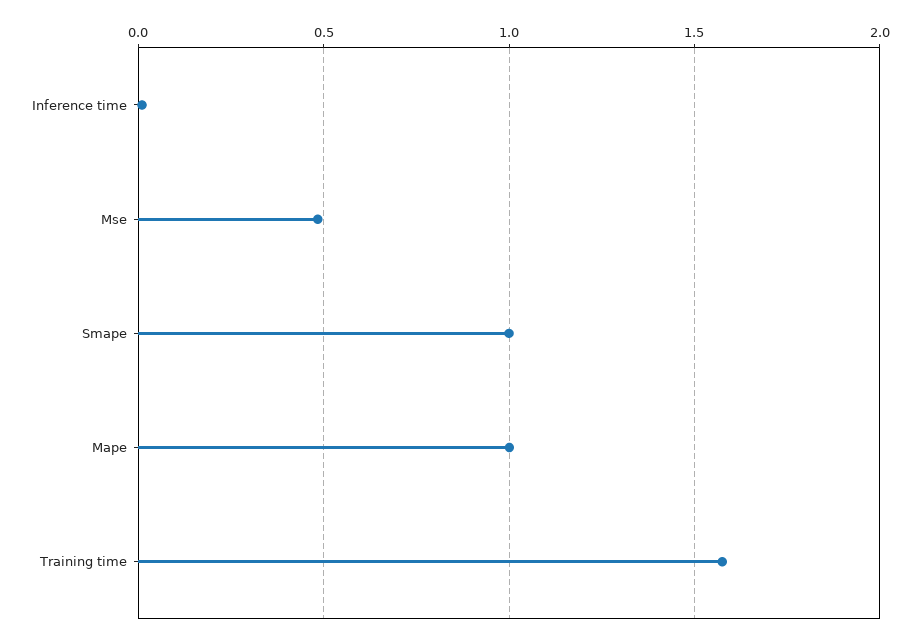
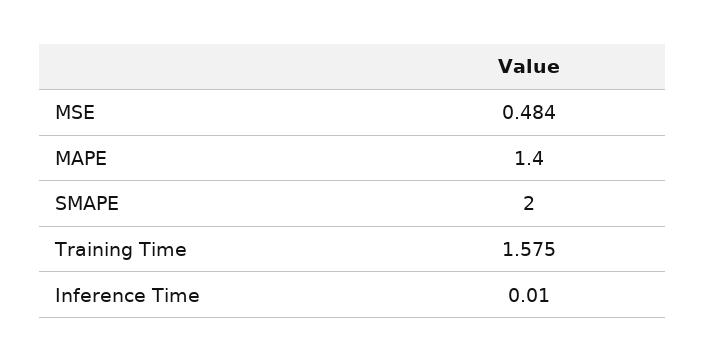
Smape: 1 -> 2
Mape: 1 -> 1.4

